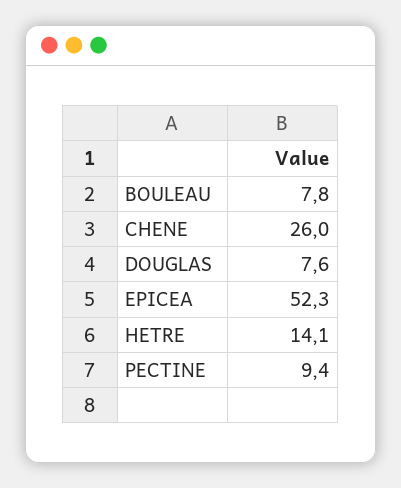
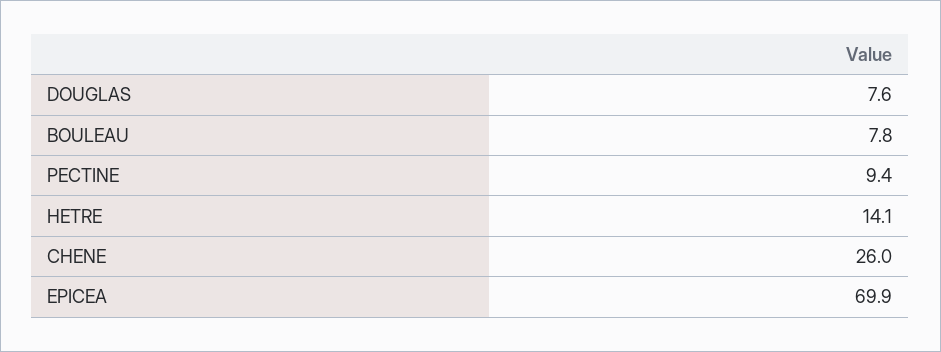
EPICEA: 52.3 -> 69.9

